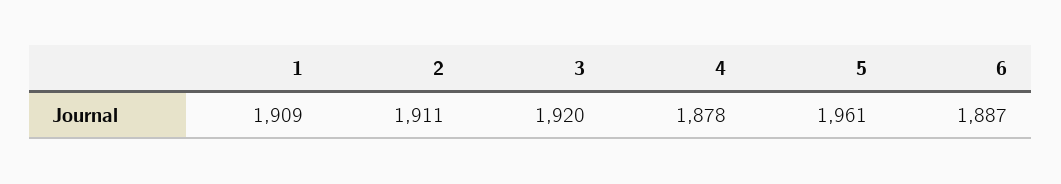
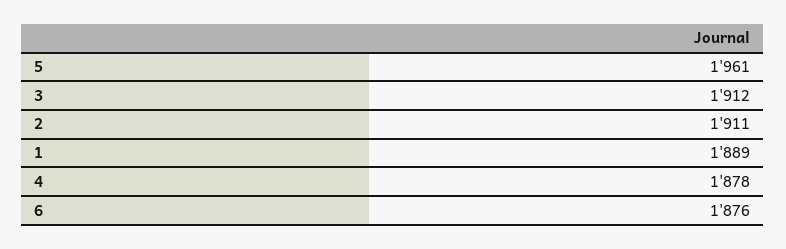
1: 1909 -> 1889
3: 1920 -> 1912
6: 1887 -> 1876

